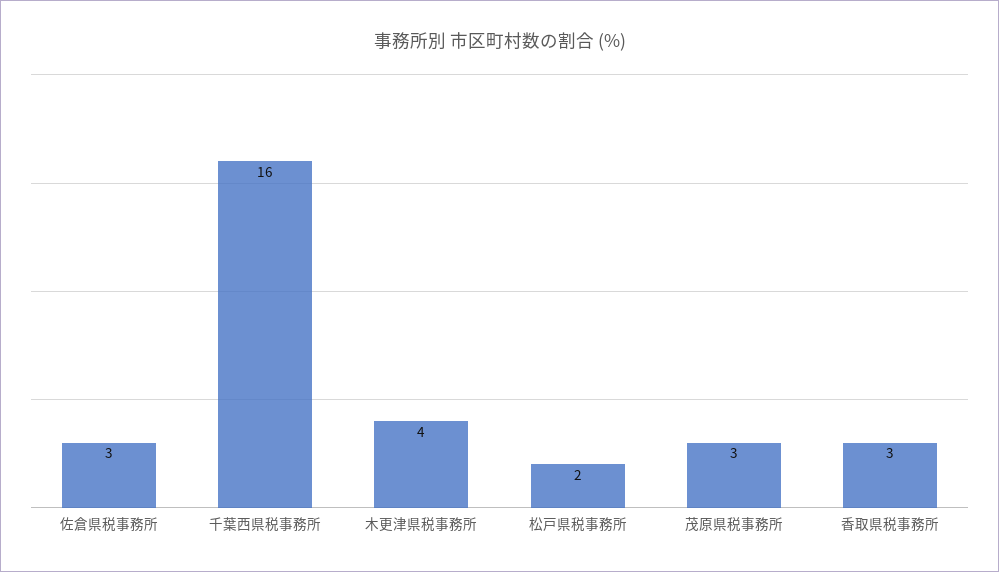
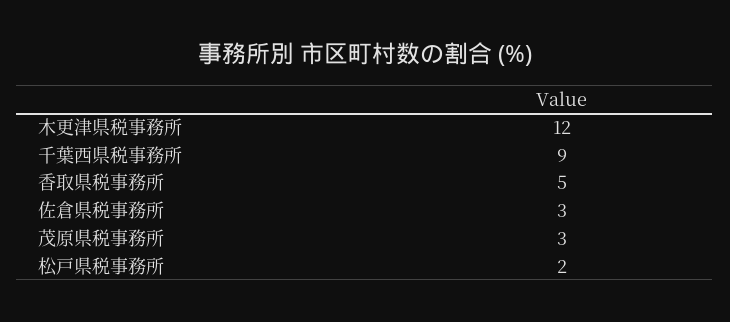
千葉西県税事務所: 16 -> 9
木更津県税事務所: 4 -> 12
香取県税事務所: 3 -> 5

